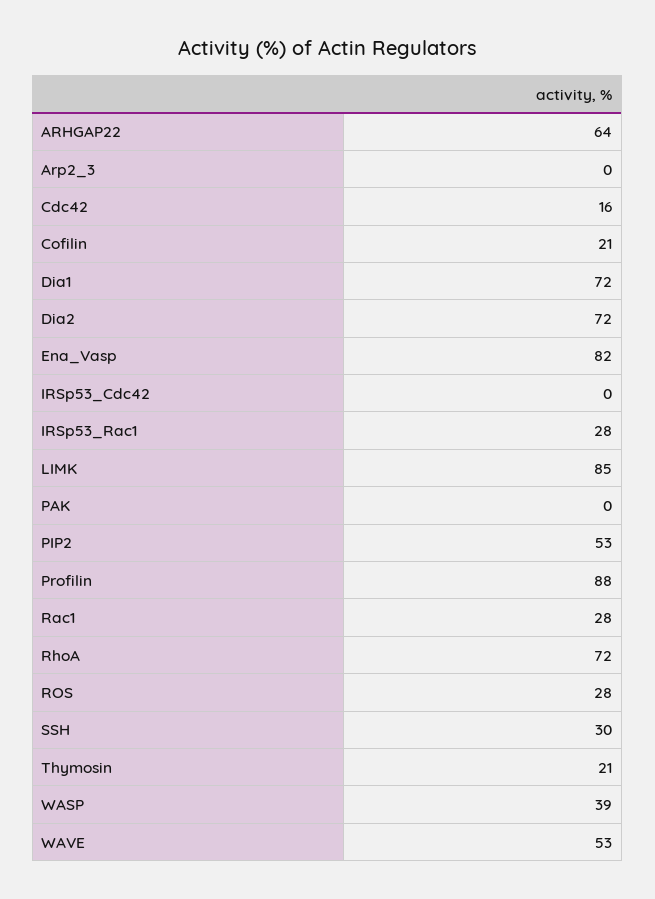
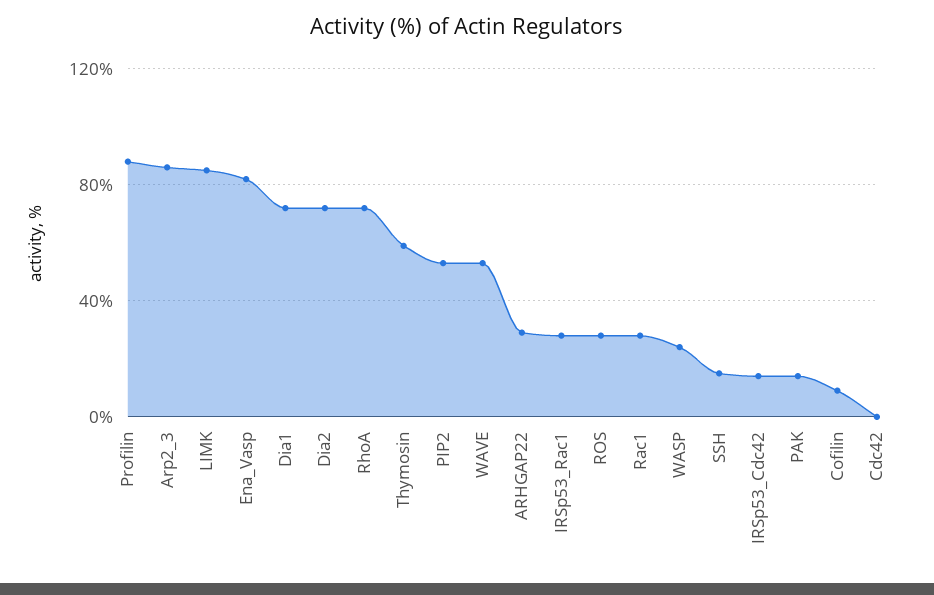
ARHGAP22: 64 -> 30
Arp2_3: 0 -> 85
Cdc42: 16 -> 0
Cofilin: 21 -> 10
IRSp53_Cdc42: 0 -> 15
PAK: 0 -> 15
SSH: 30 -> 15
Thymosin: 21 -> 60
WASP: 39 -> 25

